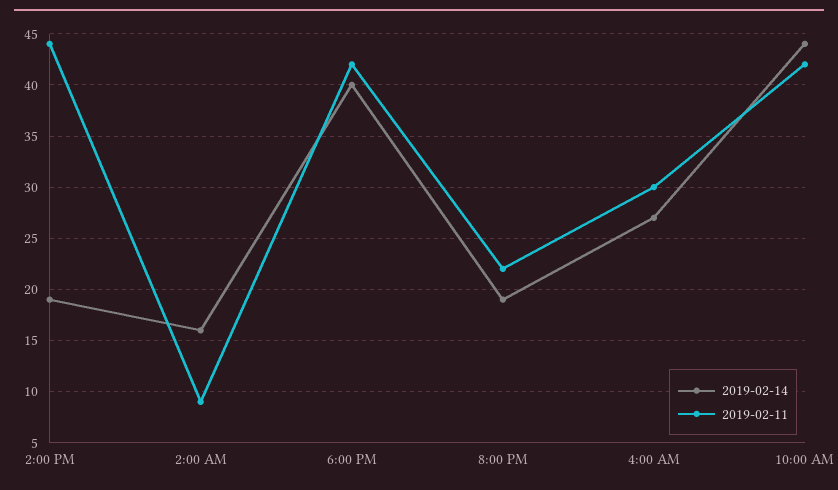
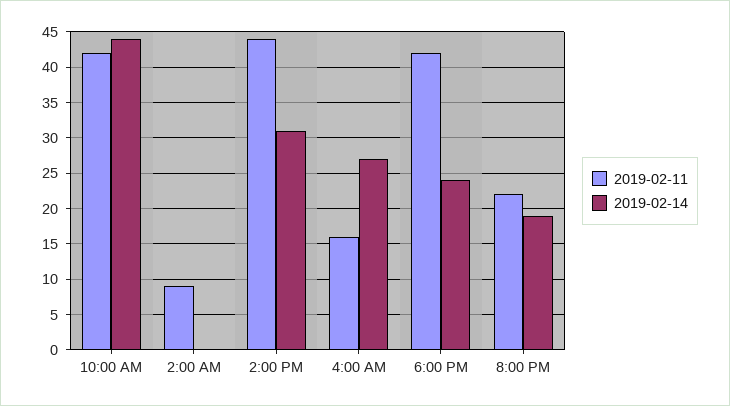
2019-02-14, 2:00 PM: 19 -> 31
2019-02-14, 2:00 AM: 16 -> 0
2019-02-14, 6:00 PM: 40 -> 24
2019-02-11, 4:00 AM: 30 -> 16

